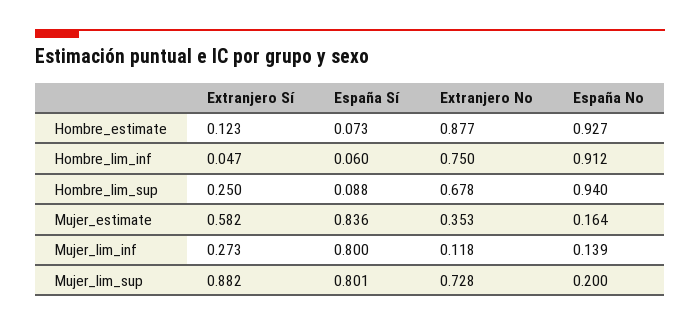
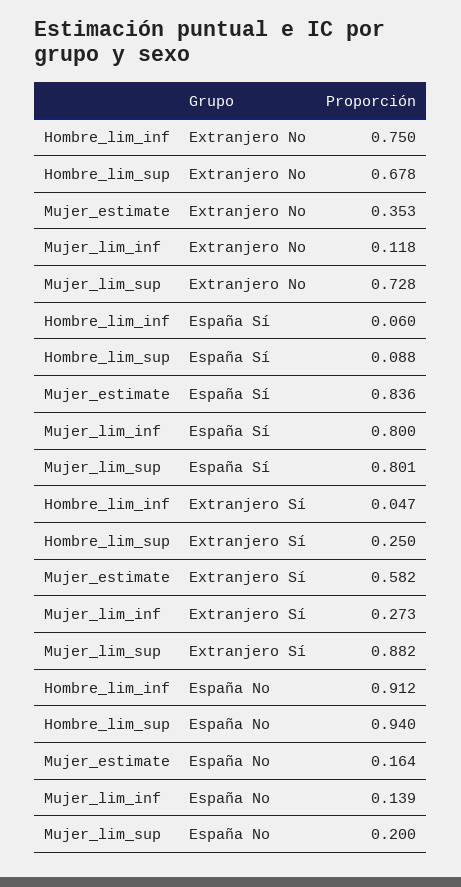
Extranjero Sí, Hombre_estimate: 0.123 -> none
España Sí, Hombre_estimate: 0.073 -> none
Extranjero No, Hombre_estimate: 0.877 -> none
España No, Hombre_estimate: 0.927 -> none

